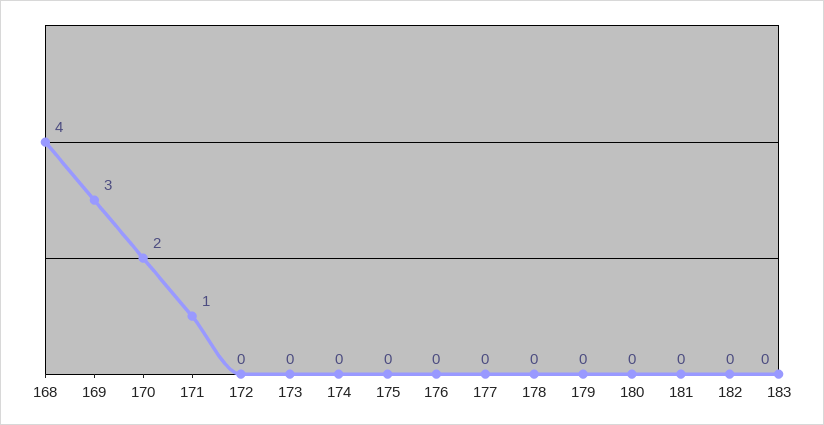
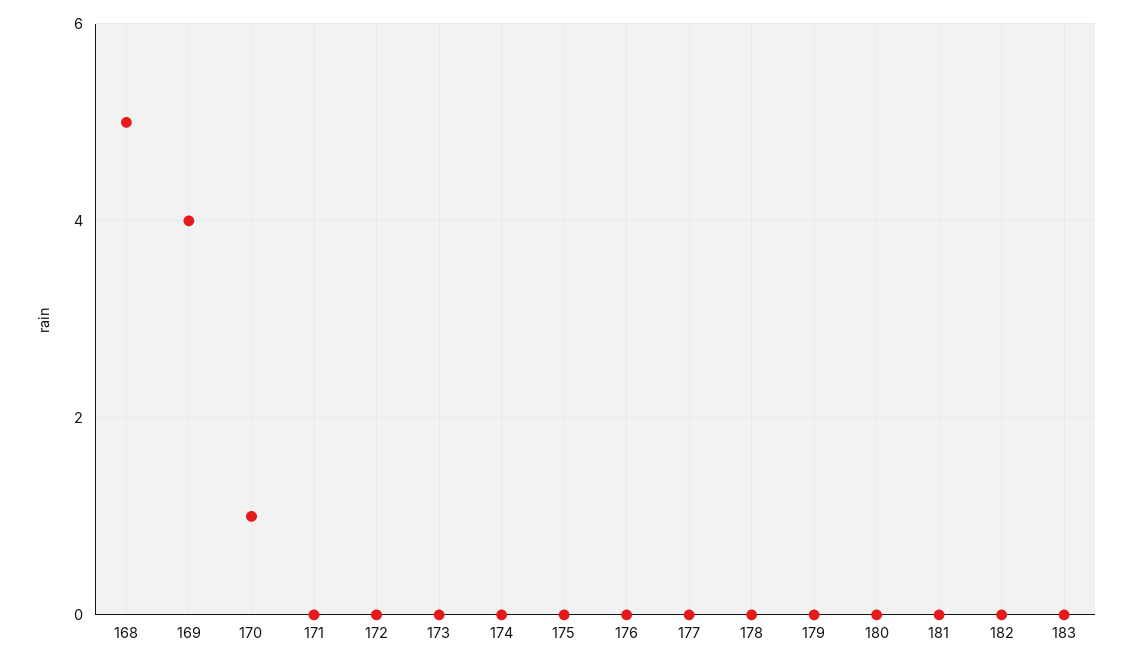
168: 4 -> 5
169: 3 -> 4
170: 2 -> 1
171: 1 -> 0

